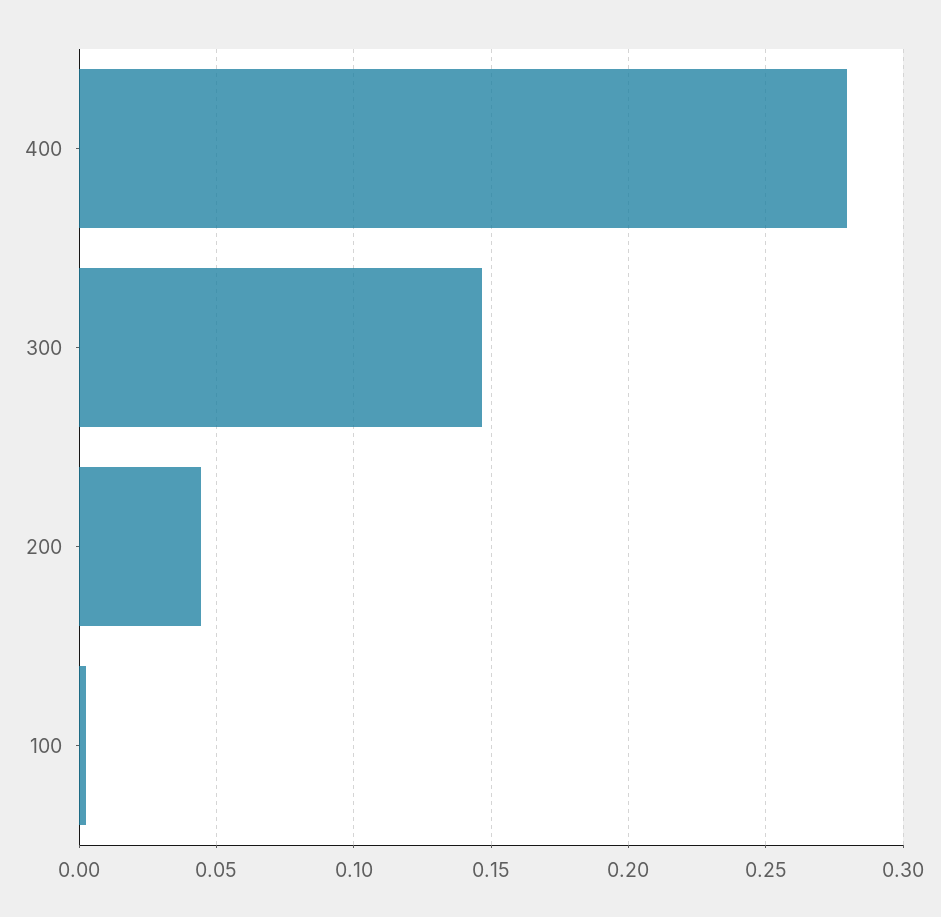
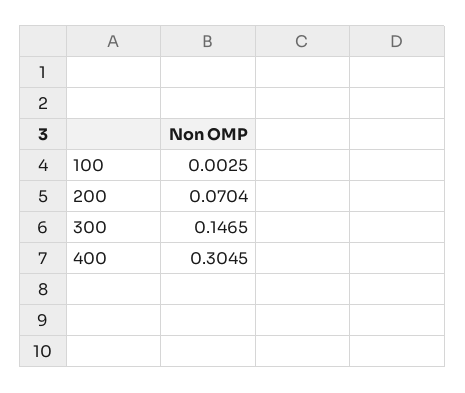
400: 0.28 -> 0.3045
200: 0.045 -> 0.0704

